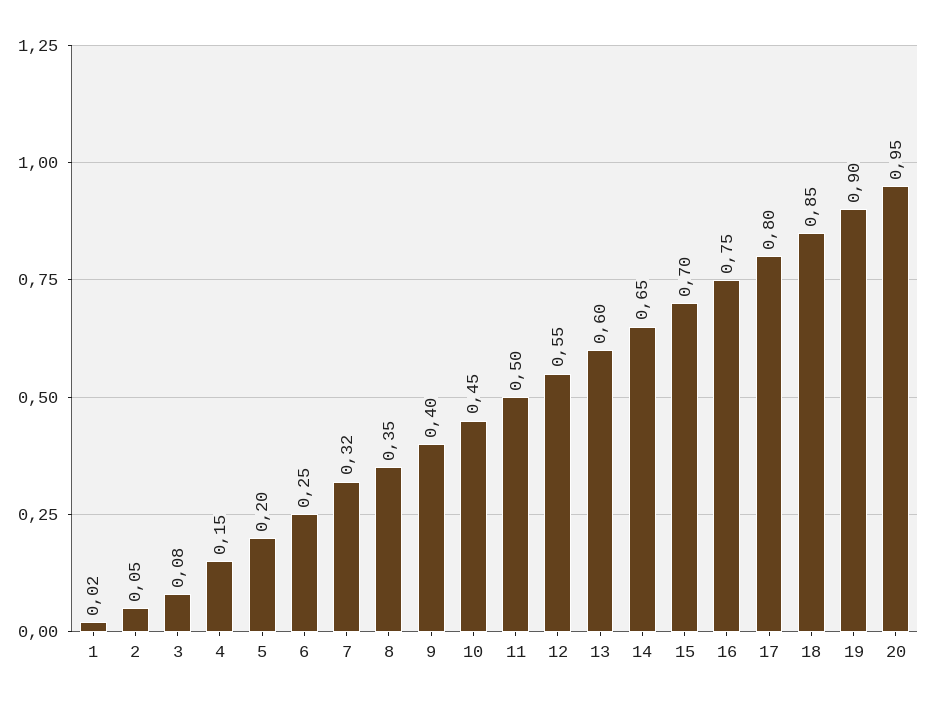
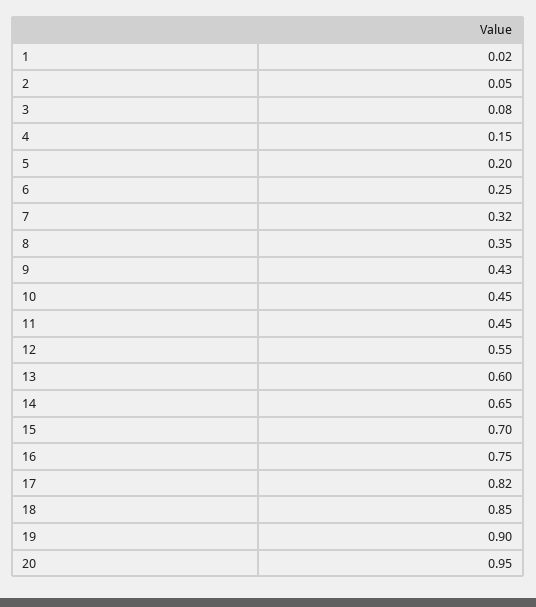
9: 0.4 -> 0.43
11: 0.5 -> 0.45
17: 0.8 -> 0.82

